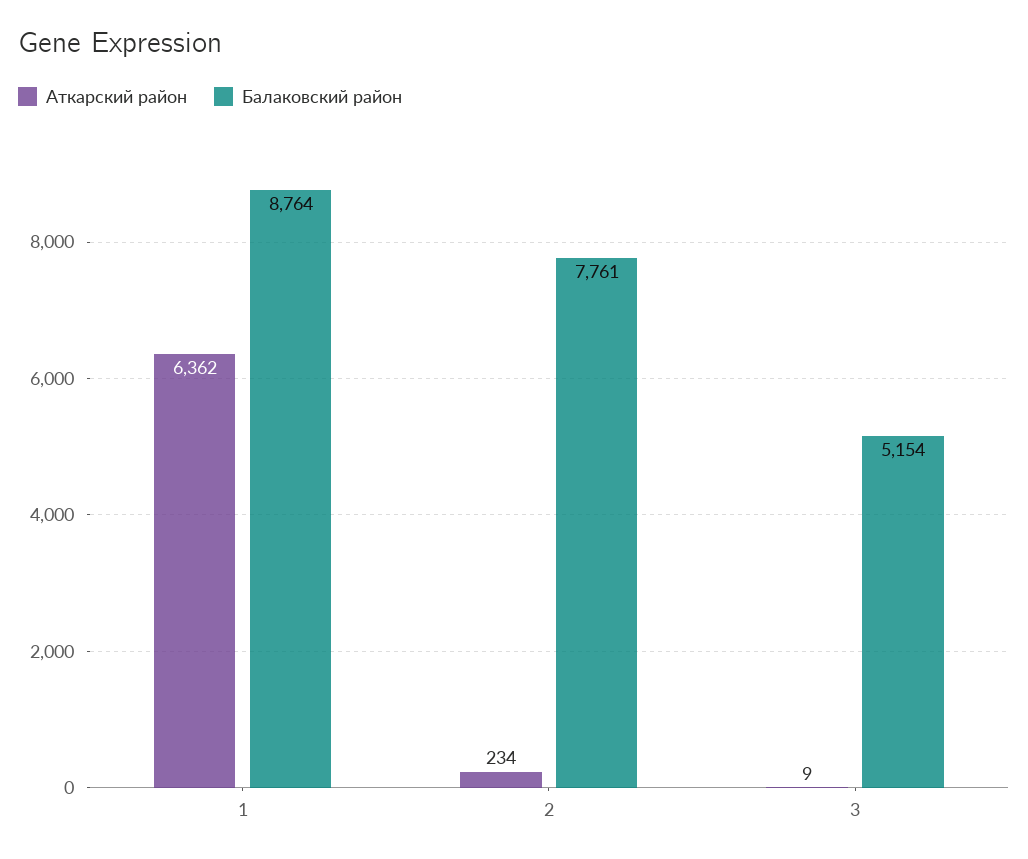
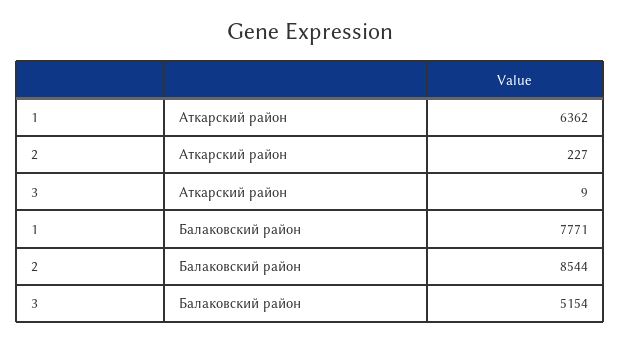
Балаковский район, 1: 8764 -> 7771
Аткарский район, 2: 234 -> 227
Балаковский район, 2: 7761 -> 8544

